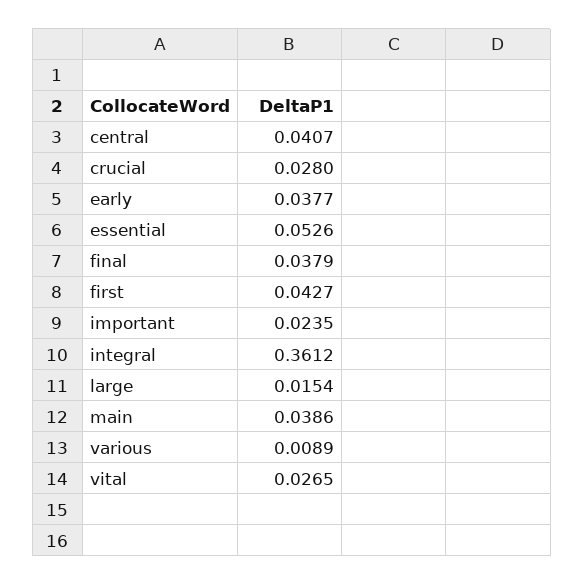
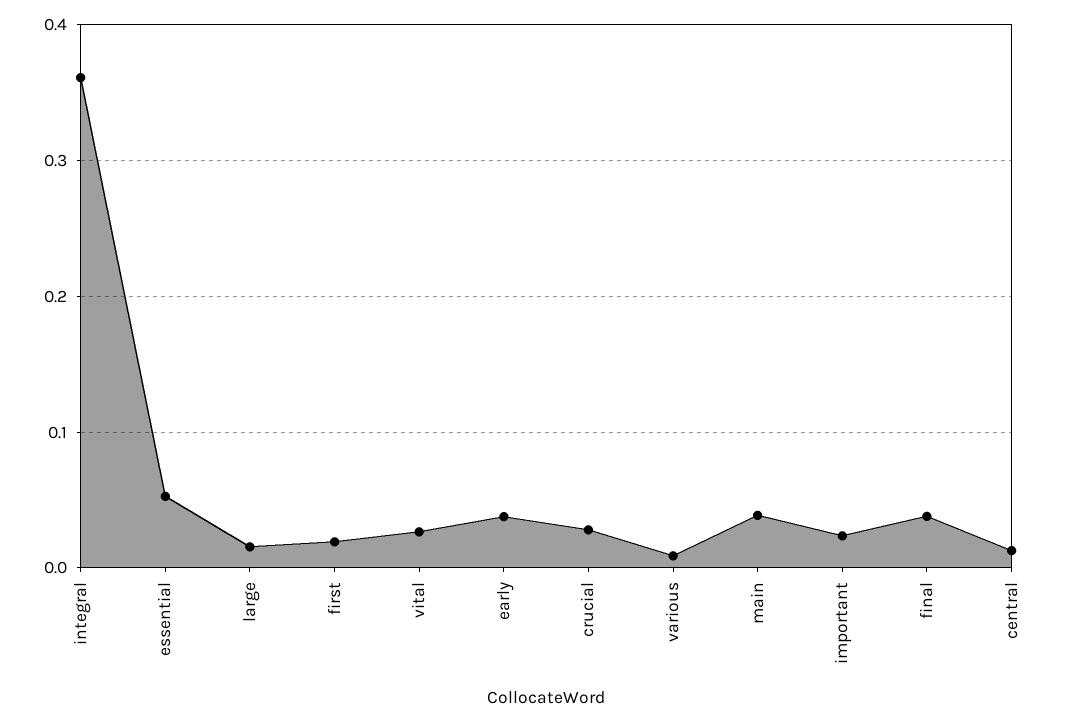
central: 0.0407 -> 0.01
first: 0.0427 -> 0.02

